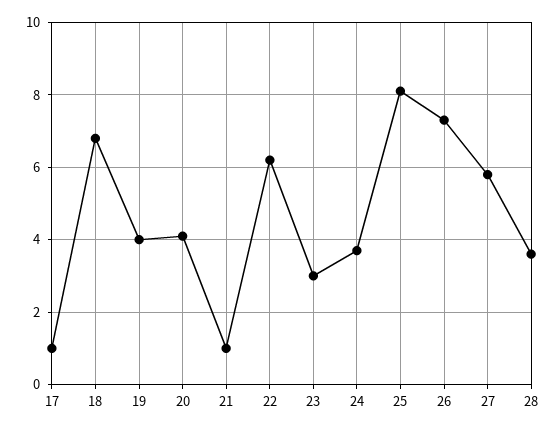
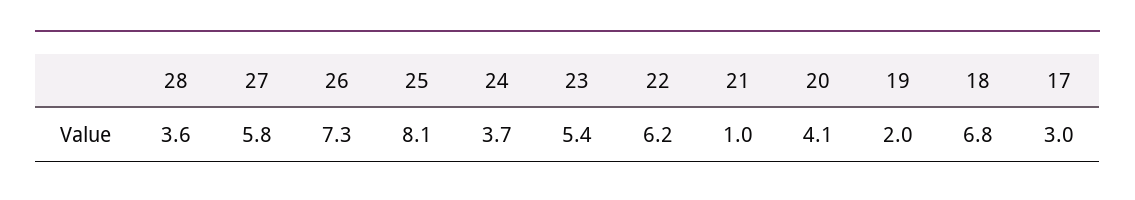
17: 1 -> 3
19: 4 -> 2
23: 3 -> 5.4

